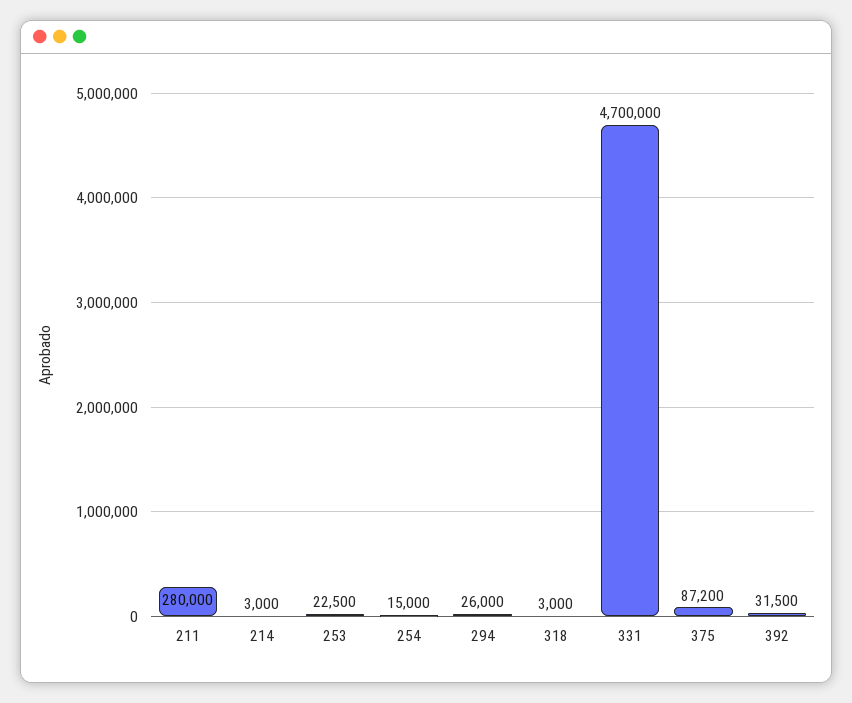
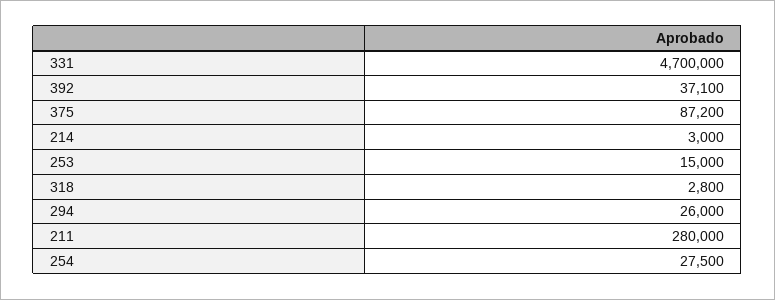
253: 22500 -> 15000
254: 15000 -> 27500
318: 3000 -> 2800
392: 31500 -> 37100

